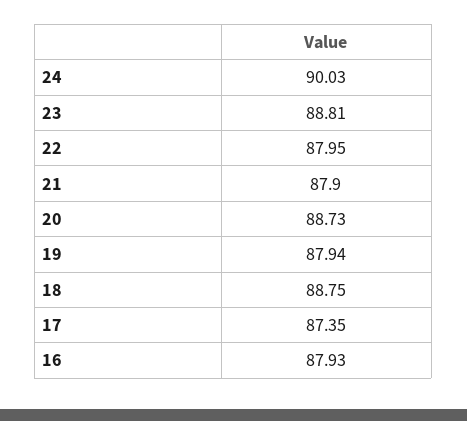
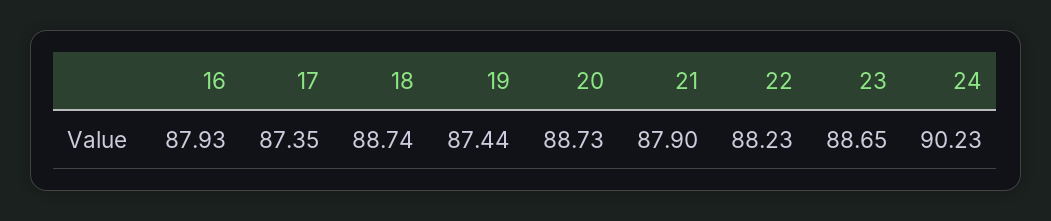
24: 90.03 -> 90.23
23: 88.81 -> 88.65
22: 87.95 -> 88.23
19: 87.94 -> 87.44
18: 88.75 -> 88.74

